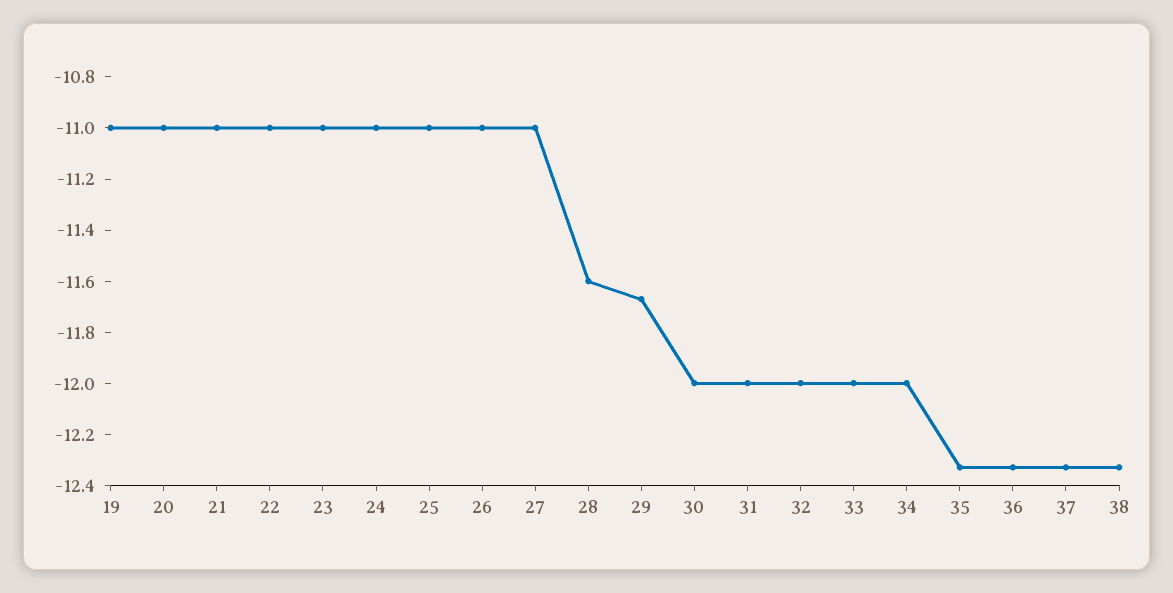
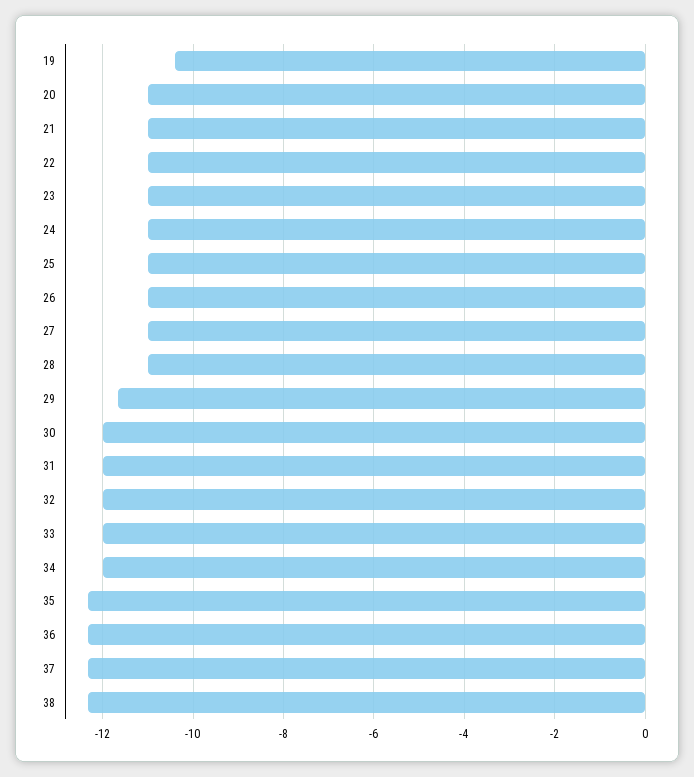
19: -11 -> -10.4
28: -11.6 -> -11

